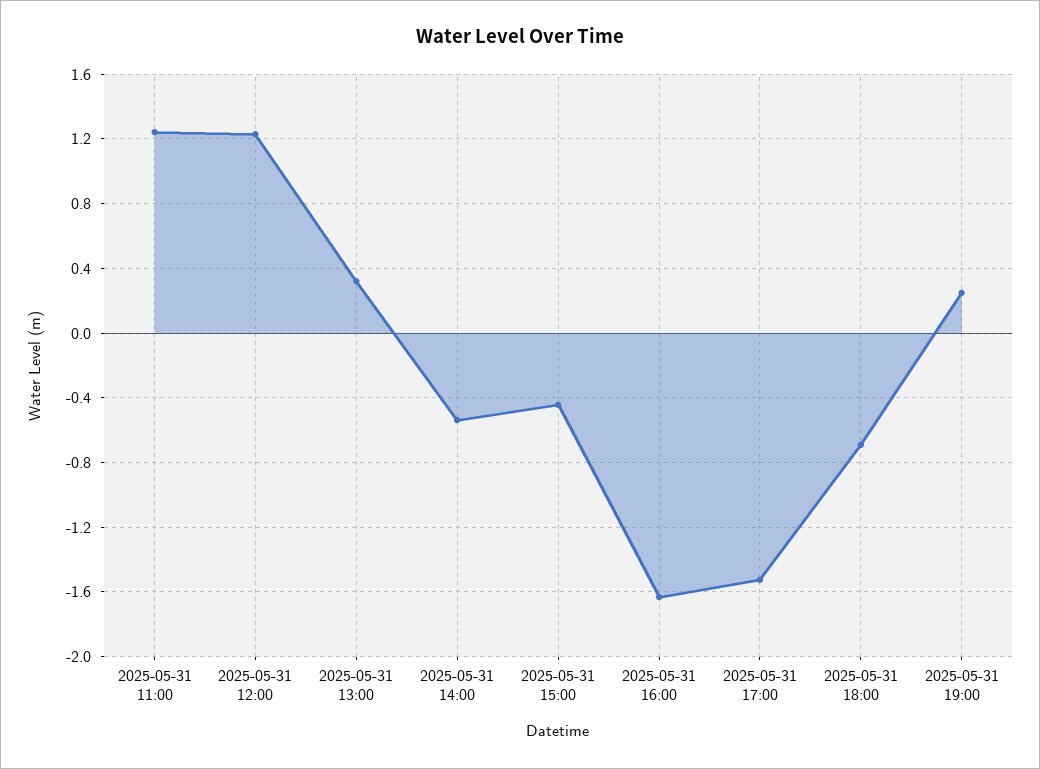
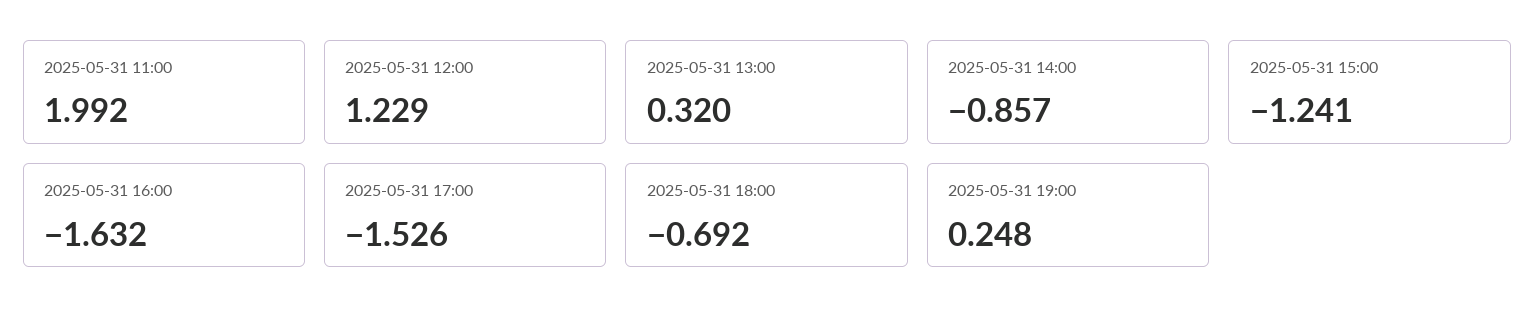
2025-05-31 11:00: 1.25 -> 1.992
2025-05-31 14:00: -0.55 -> -0.857
2025-05-31 15:00: -0.45 -> -1.241

